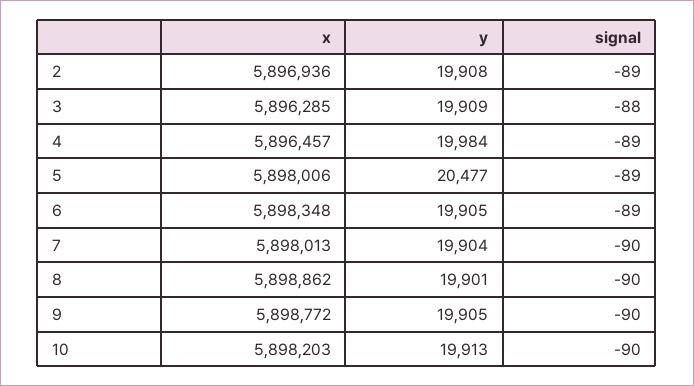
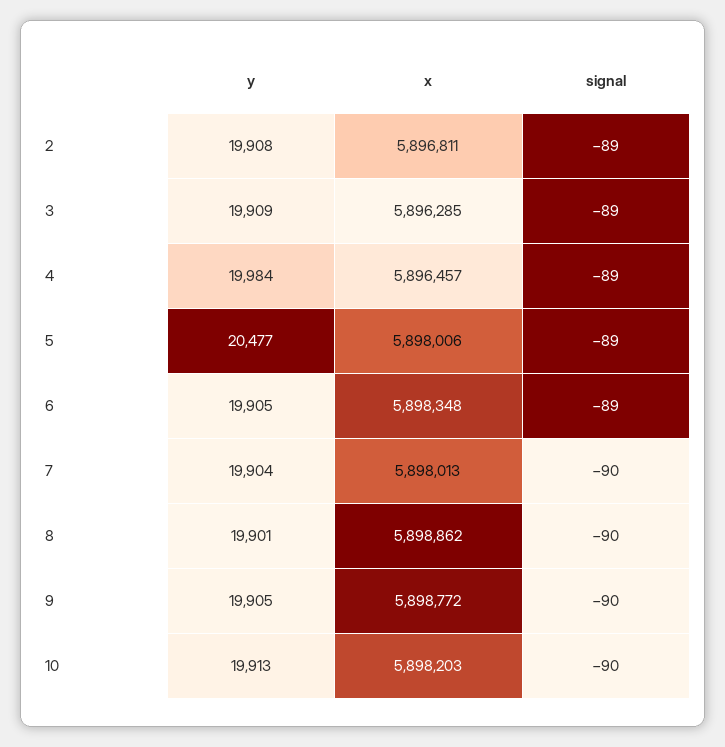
x, 2: 5896936 -> 5896811
signal, 3: -88 -> -89

